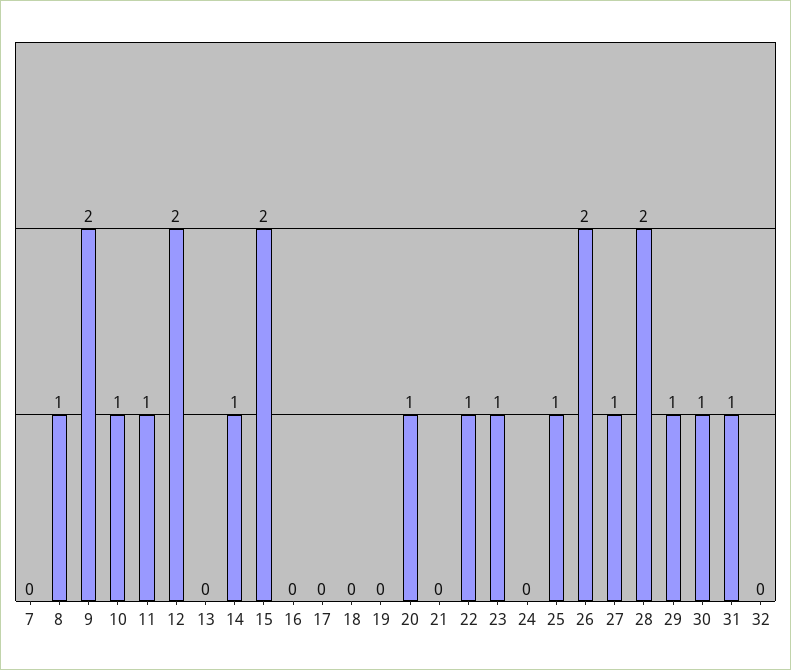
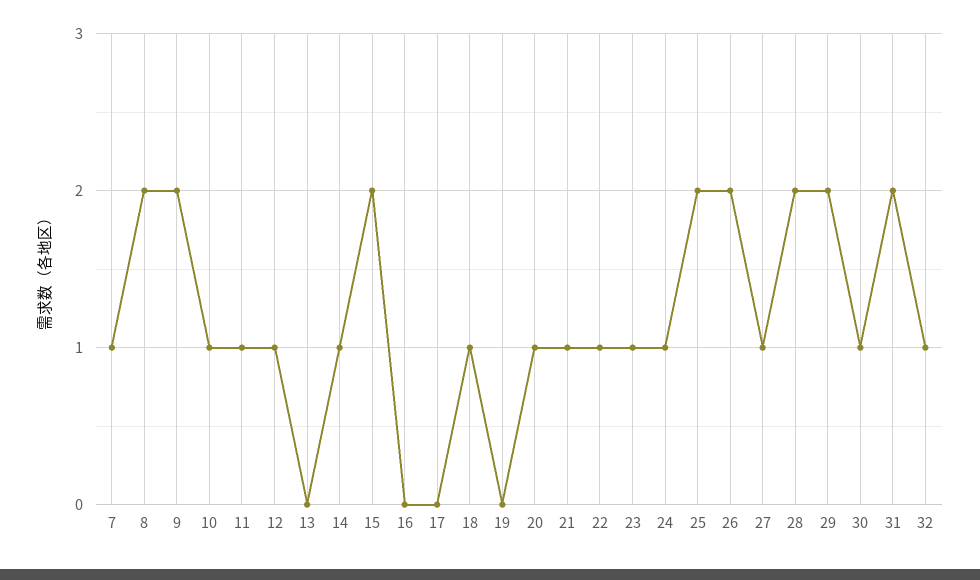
7: 0 -> 1
8: 1 -> 2
12: 2 -> 1
18: 0 -> 1
21: 0 -> 1
24: 0 -> 1
25: 1 -> 2
29: 1 -> 2
31: 1 -> 2
32: 0 -> 1

